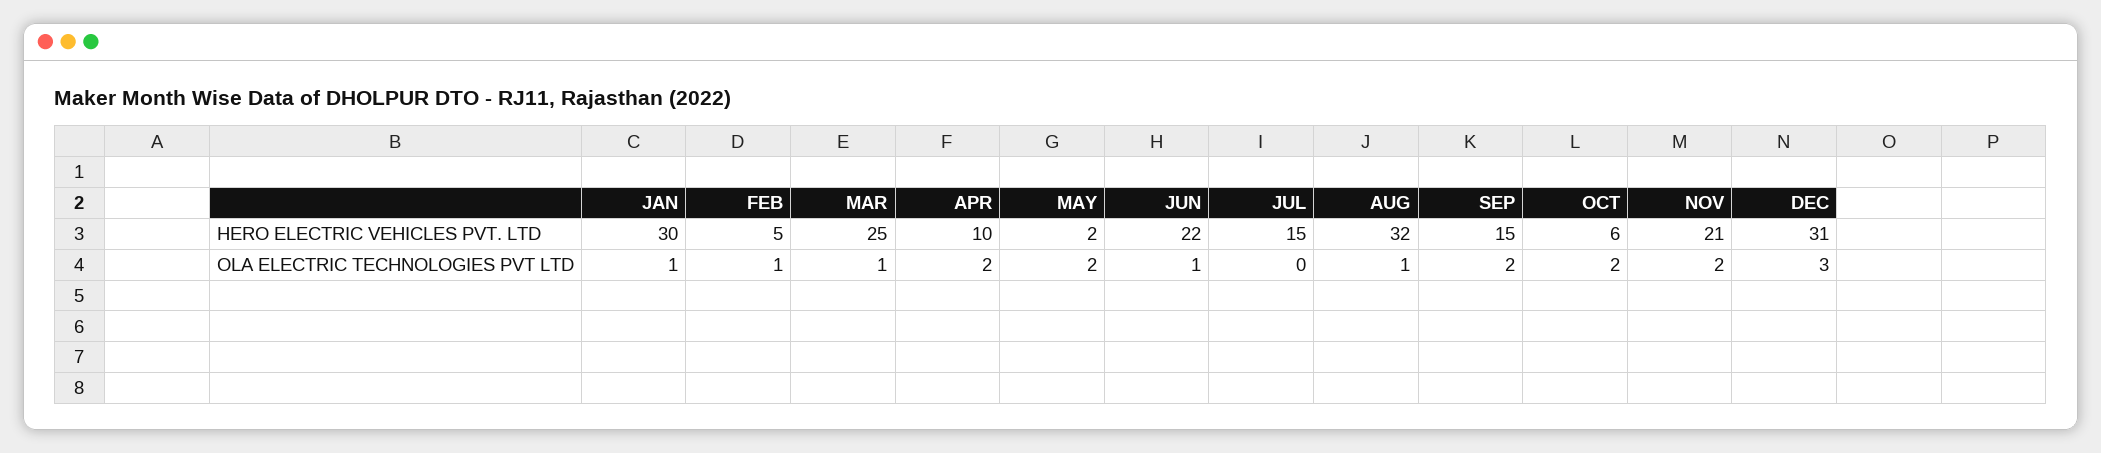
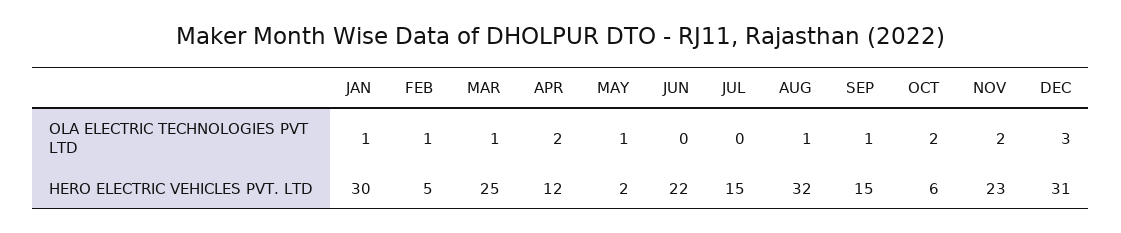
APR, HERO ELECTRIC VEHICLES PVT. LTD: 10 -> 12
NOV, HERO ELECTRIC VEHICLES PVT. LTD: 21 -> 23
MAY, OLA ELECTRIC TECHNOLOGIES PVT LTD: 2 -> 1
JUN, OLA ELECTRIC TECHNOLOGIES PVT LTD: 1 -> 0
SEP, OLA ELECTRIC TECHNOLOGIES PVT LTD: 2 -> 1

